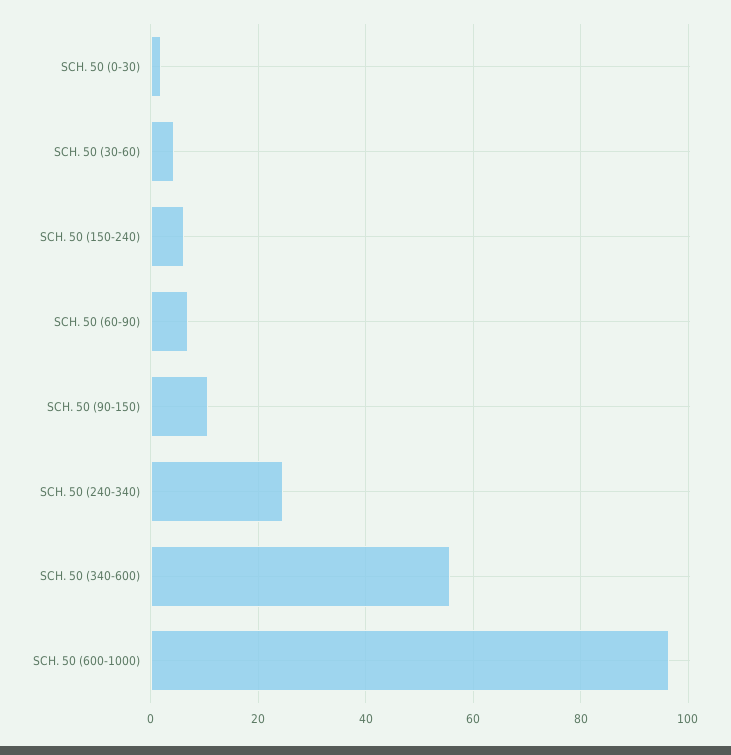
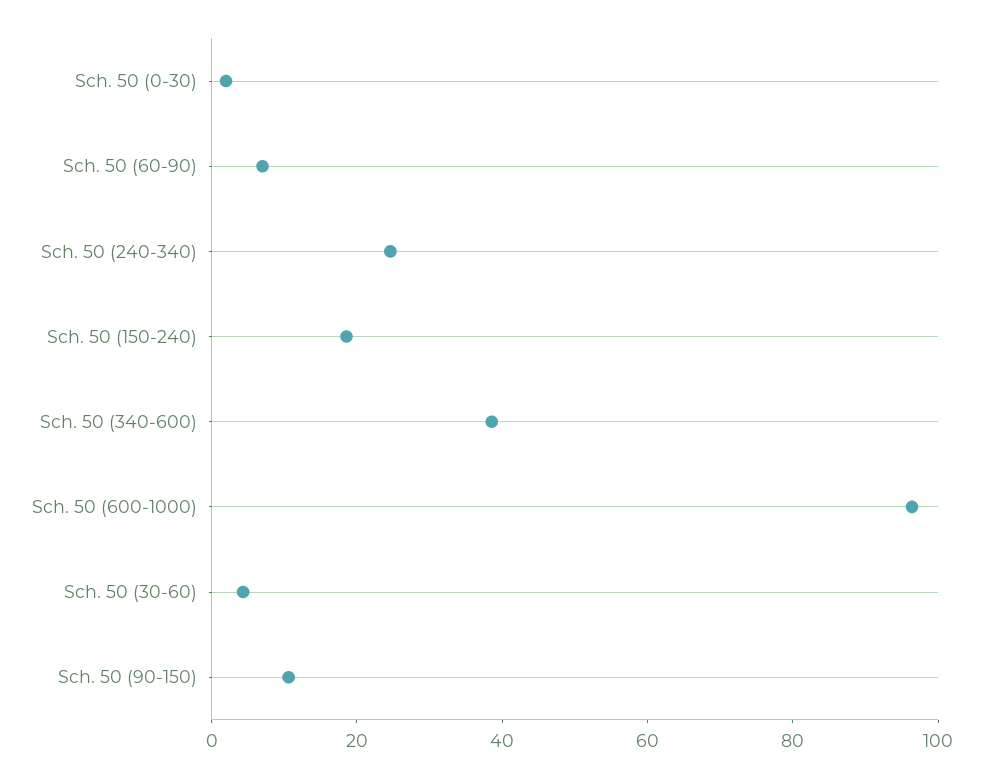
SCH. 50 (150-240): 6 -> 20
SCH. 50 (340-600): 56 -> 40

